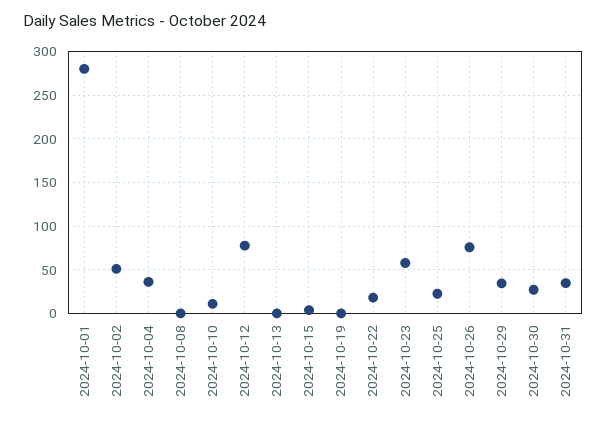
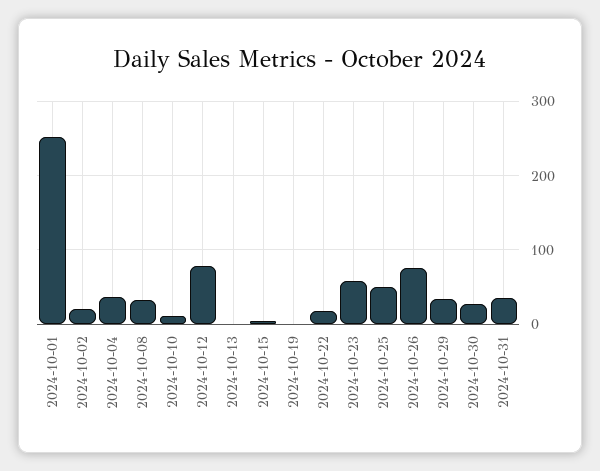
2024-10-01: 280 -> 250
2024-10-02: 50 -> 20
2024-10-08: 0 -> 30
2024-10-25: 20 -> 50

